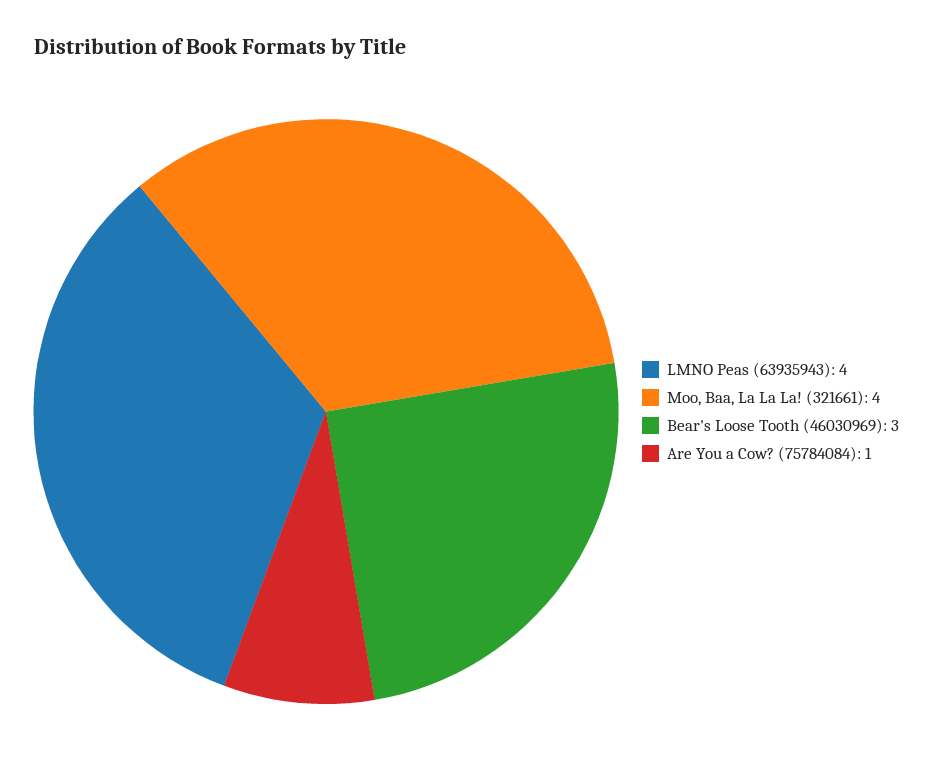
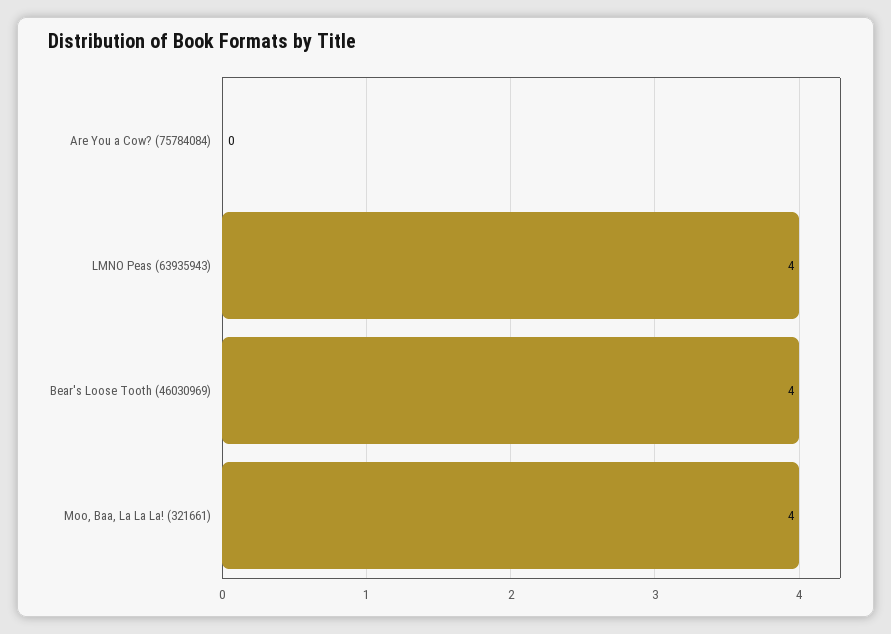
Bear's Loose Tooth (46030969): 3 -> 4
Are You a Cow? (75784084): 1 -> 0

